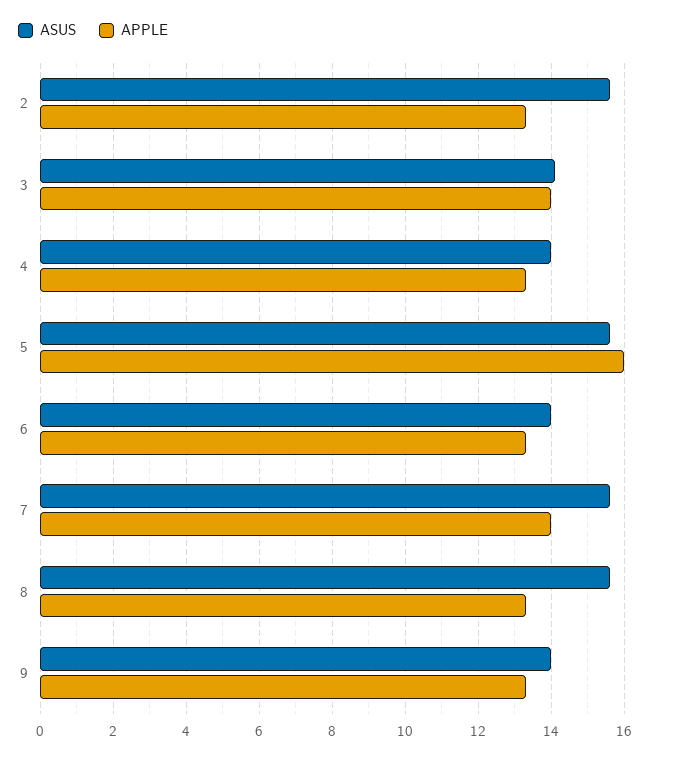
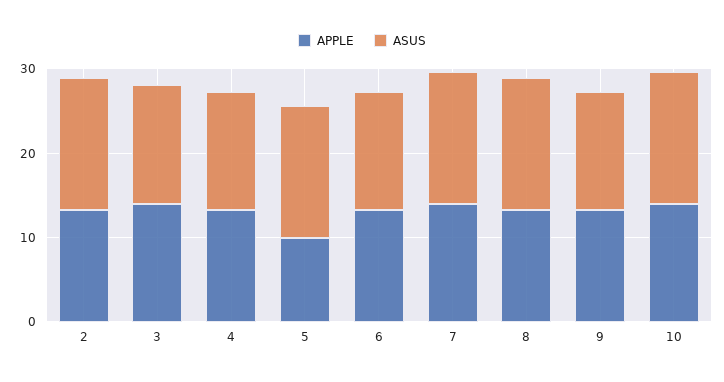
APPLE, 5: 16 -> 10
APPLE, 10: none -> 14
ASUS, 10: none -> 16

